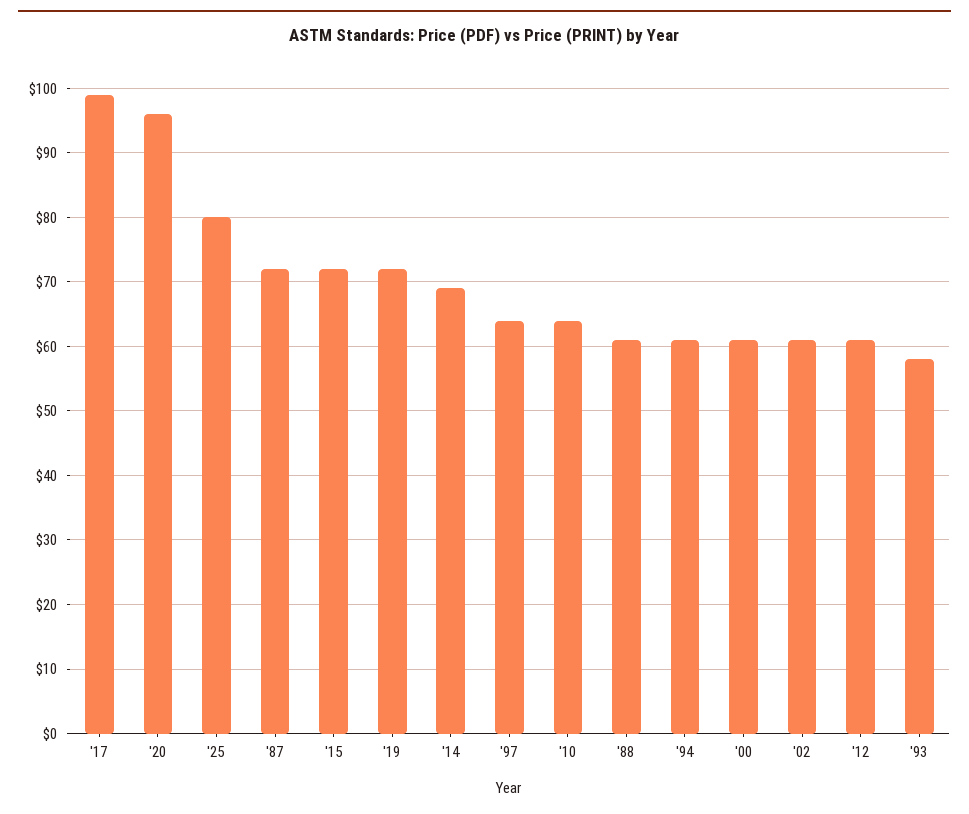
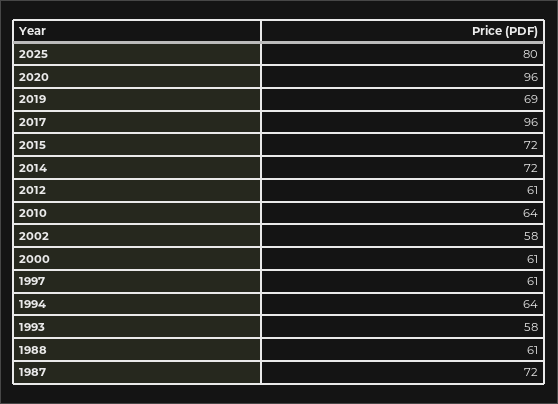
'17: 99 -> 96
'19: 72 -> 69
'14: 69 -> 72
'97: 64 -> 61
'94: 61 -> 64
'02: 61 -> 58

